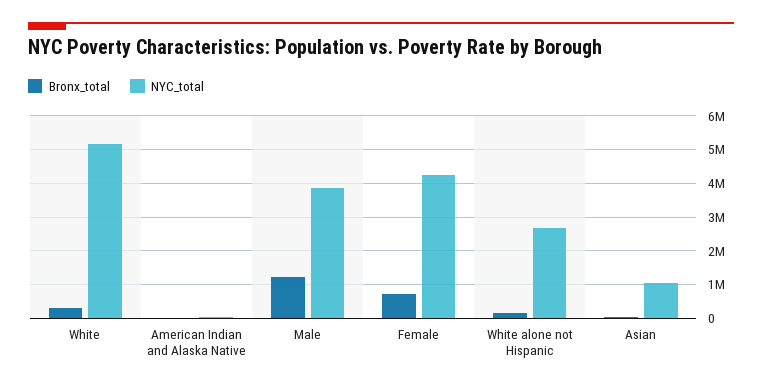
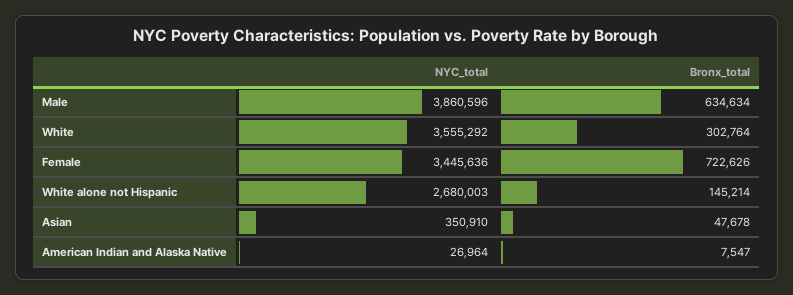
NYC_total, White: 5200000 -> 3555292
Bronx_total, Male: 1200000 -> 634634
NYC_total, Female: 4200000 -> 3445636
NYC_total, Asian: 1000000 -> 350910

